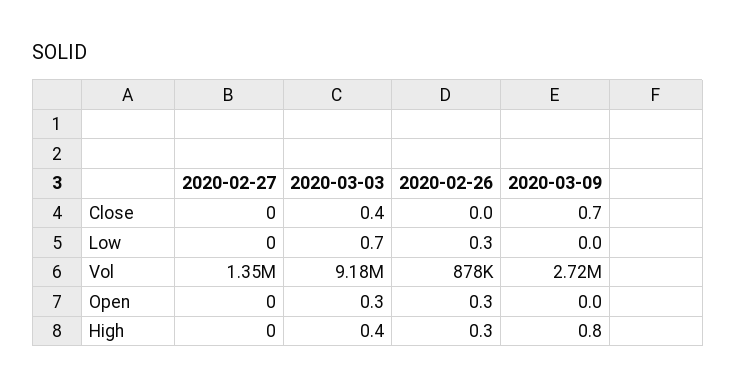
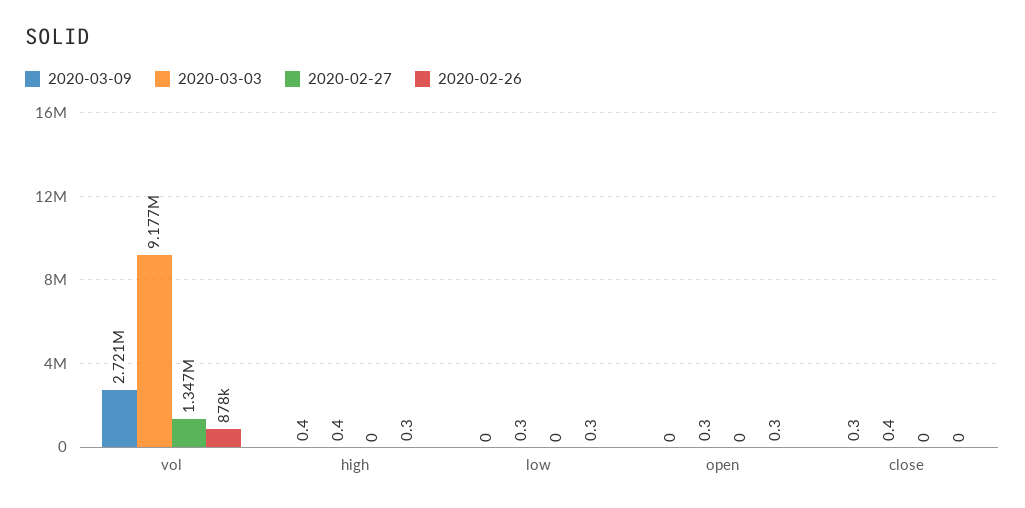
2020-03-09, Close: 0.7 -> 0.3
2020-03-03, Low: 0.7 -> 0.3
2020-03-09, High: 0.8 -> 0.4

